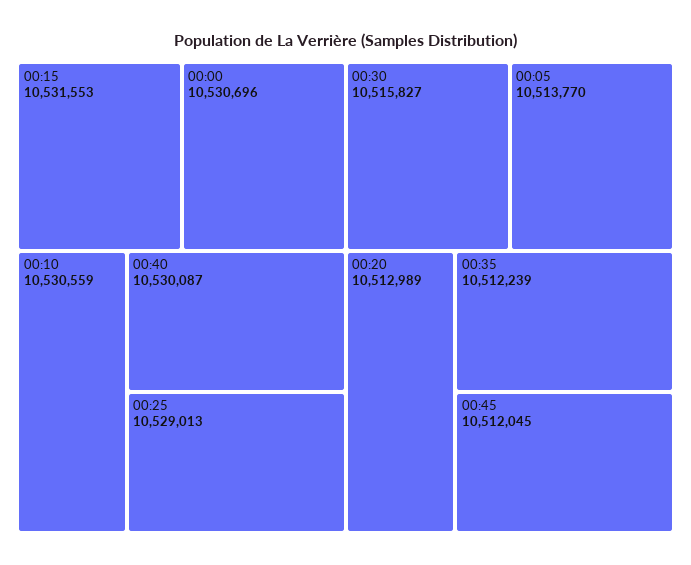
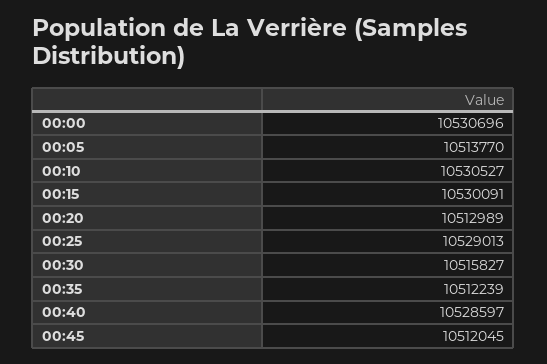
00:15: 10531553 -> 10530091
00:10: 10530559 -> 10530527
00:40: 10530087 -> 10528597

